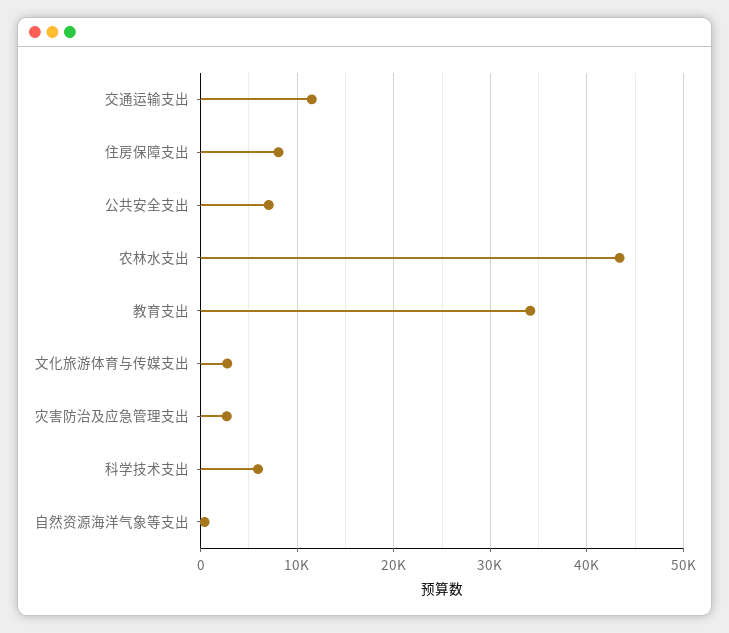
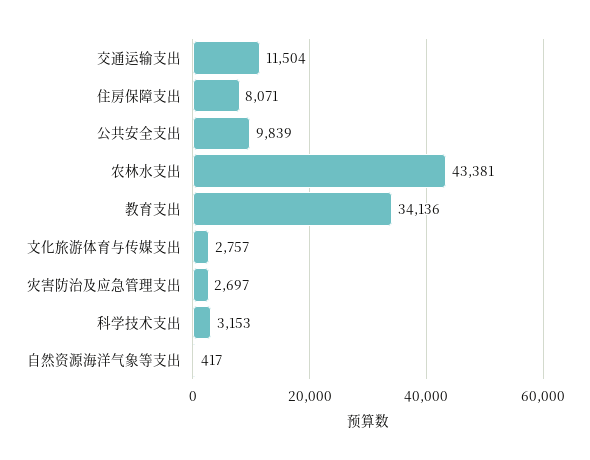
公共安全支出: 7000 -> 9839
科学技术支出: 6000 -> 3153

